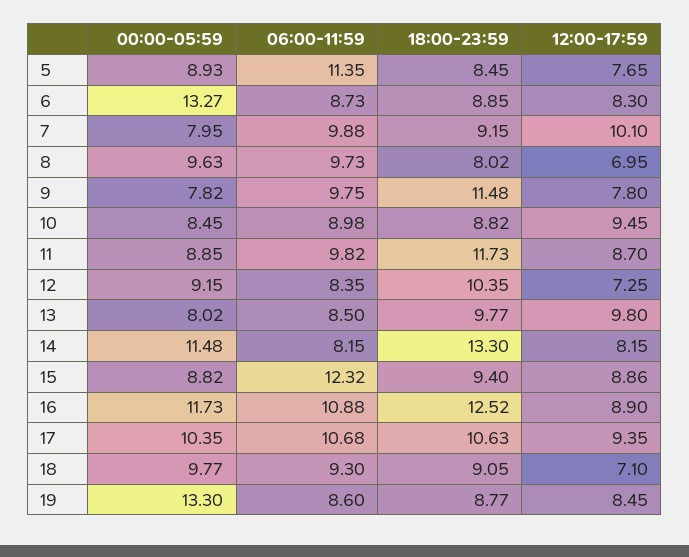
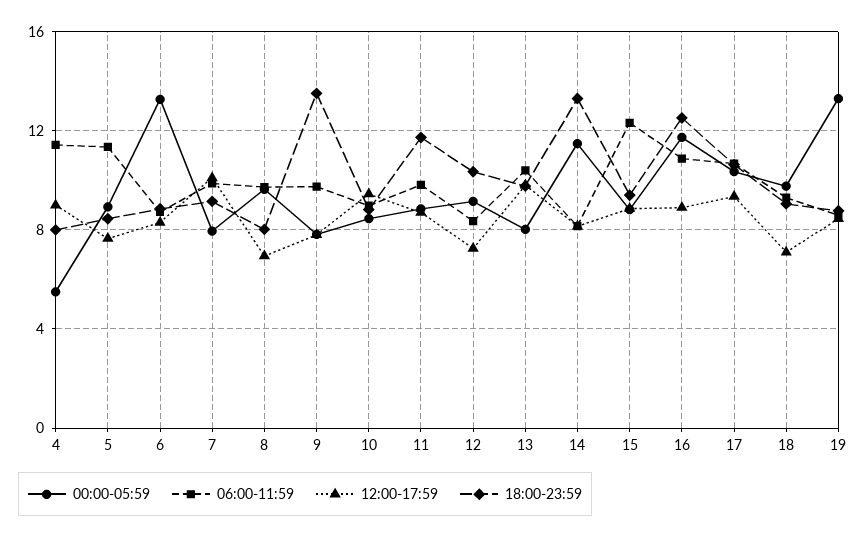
18:00-23:59, 9: 11.48 -> 13.5
06:00-11:59, 13: 8.5 -> 10.5
00:00-05:59, 4: none -> 5.5
06:00-11:59, 4: none -> 11.5
12:00-17:59, 4: none -> 9
18:00-23:59, 4: none -> 8

